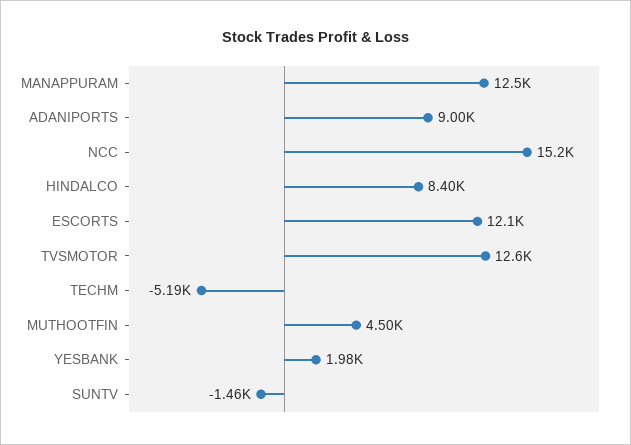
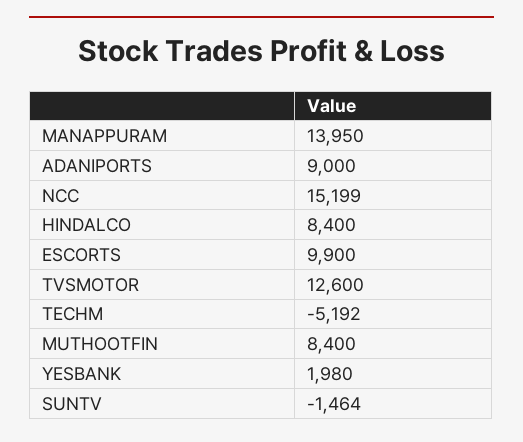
MANAPPURAM: 12500 -> 13950
ESCORTS: 12100 -> 9900
MUTHOOTFIN: 4500 -> 8400

